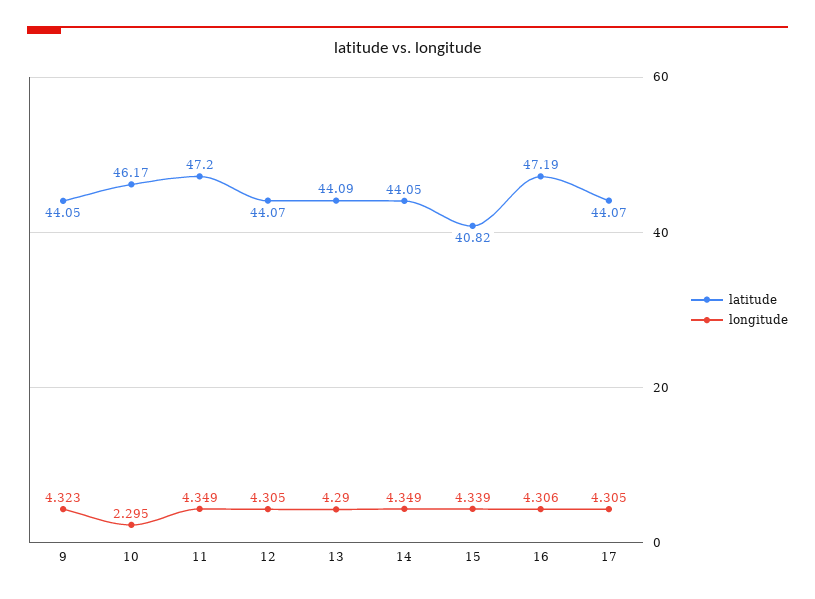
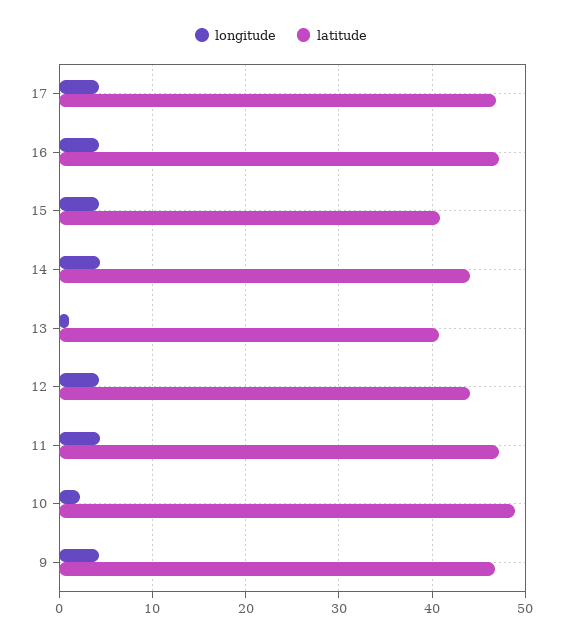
latitude, 9: 44.05 -> 47
latitude, 10: 46.17 -> 49
latitude, 13: 44.09 -> 41
longitude, 13: 4.29 -> 1
latitude, 17: 44.07 -> 47

